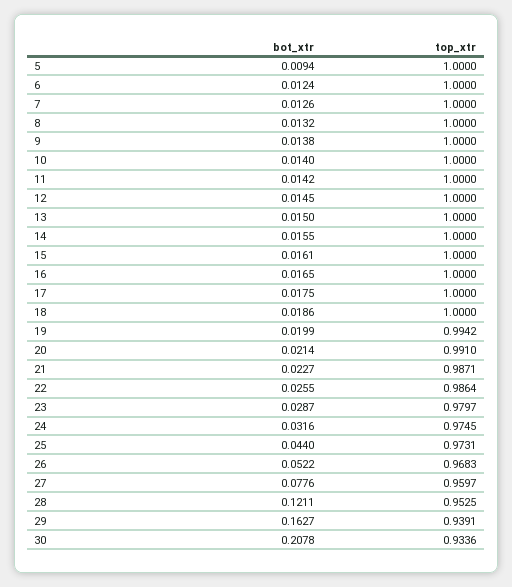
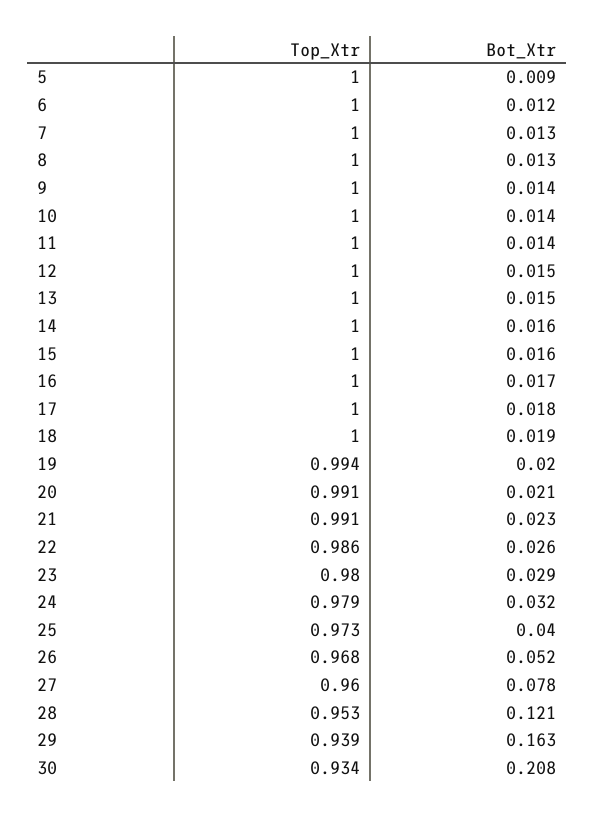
top_xtr, 21: 0.9871 -> 0.991
top_xtr, 24: 0.9745 -> 0.979
bot_xtr, 25: 0.044 -> 0.04

